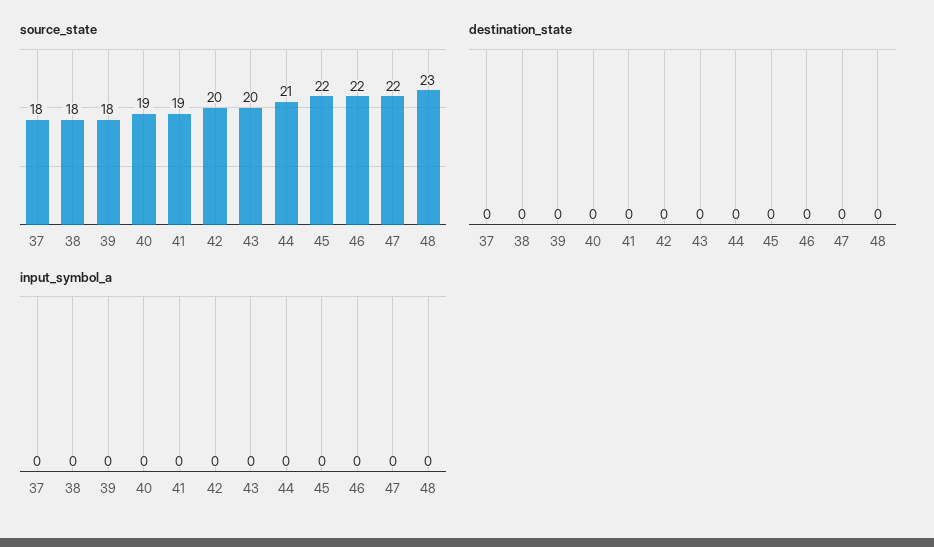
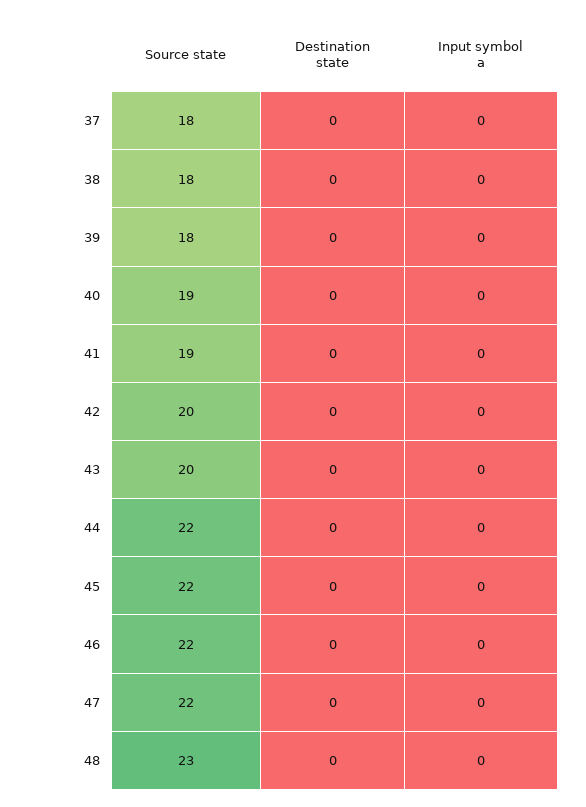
source_state, 44: 21 -> 22

